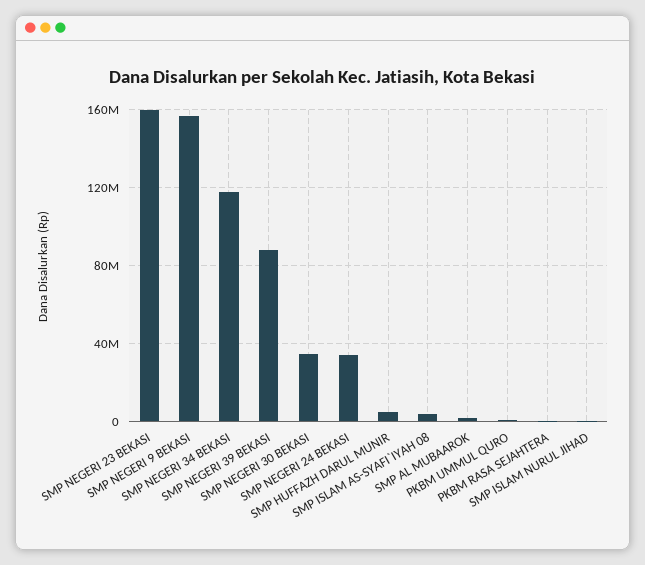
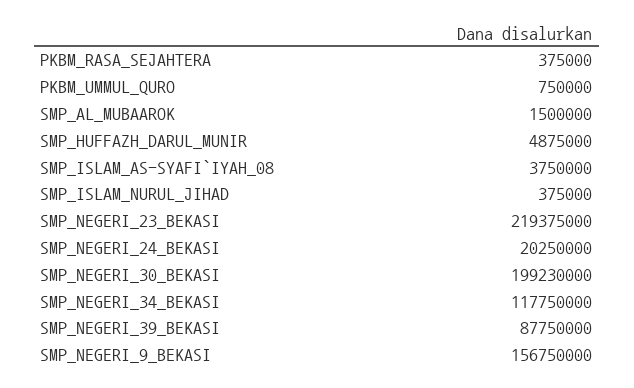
SMP NEGERI 23 BEKASI: 160000000 -> 219375000
SMP NEGERI 30 BEKASI: 35000000 -> 199230000
SMP NEGERI 24 BEKASI: 35000000 -> 20250000

